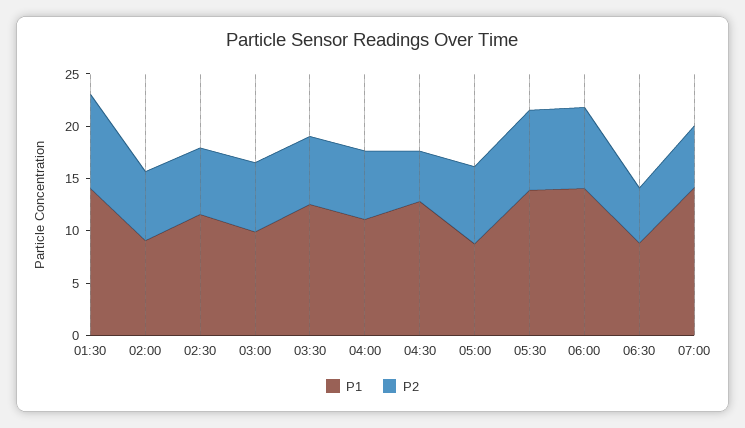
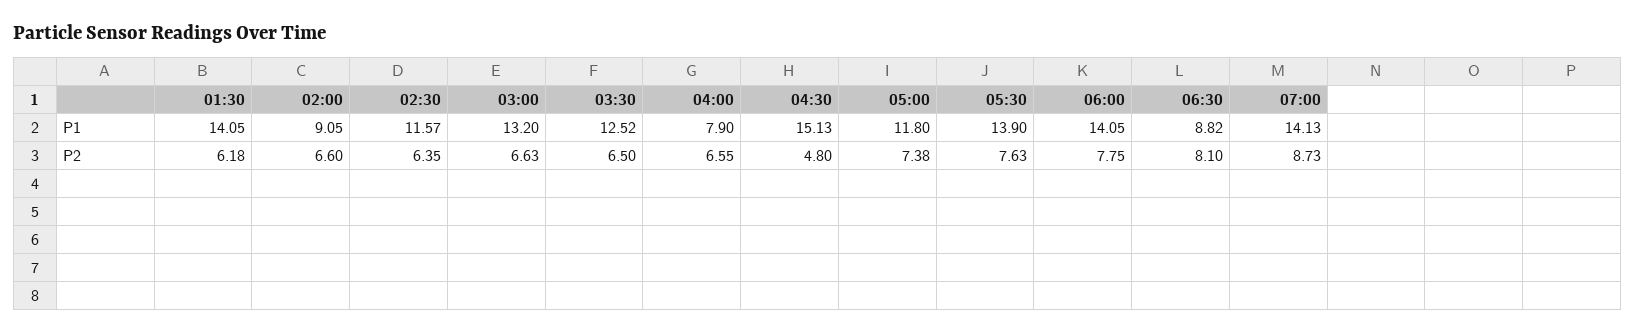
P2, 01:30: 9 -> 6.18
P1, 03:00: 10 -> 13.2
P1, 04:00: 11 -> 7.9
P1, 04:30: 13 -> 15.13
P1, 05:00: 9 -> 11.8
P2, 06:30: 5 -> 8.1
P2, 07:00: 6 -> 8.73

